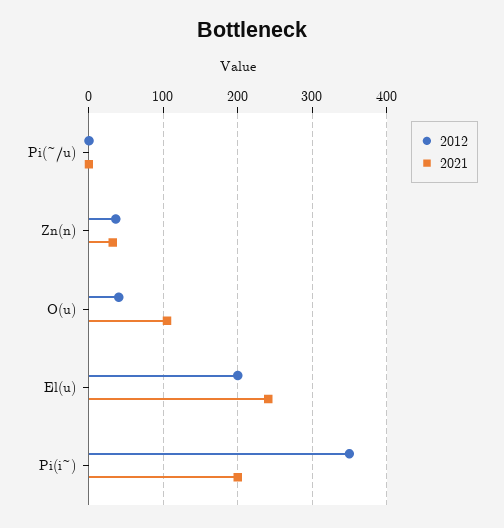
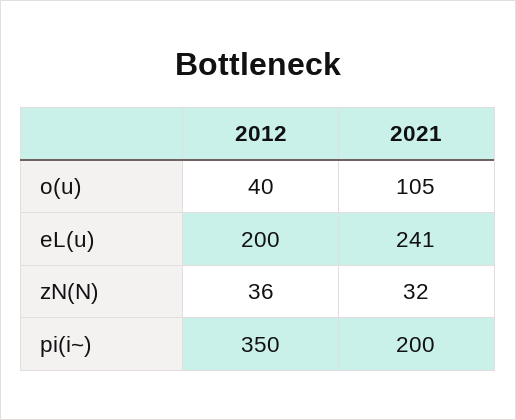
2012, Pi(~/u): 0 -> none
2021, Pi(~/u): 0 -> none

